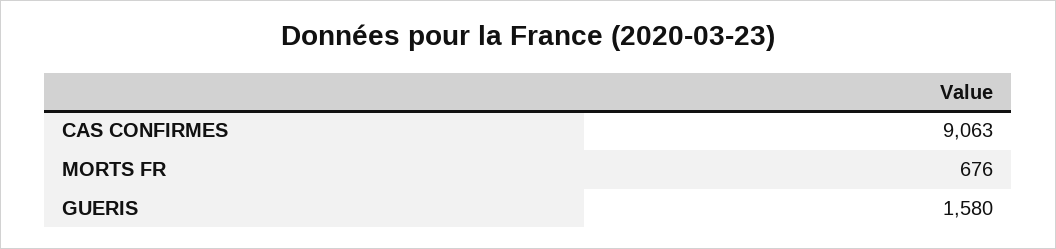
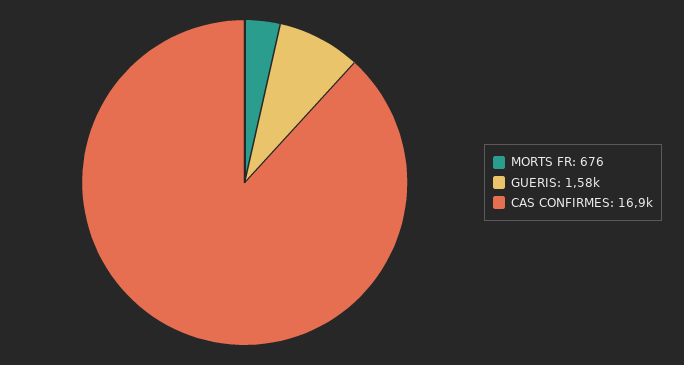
CAS CONFIRMES: 9063 -> 16900

